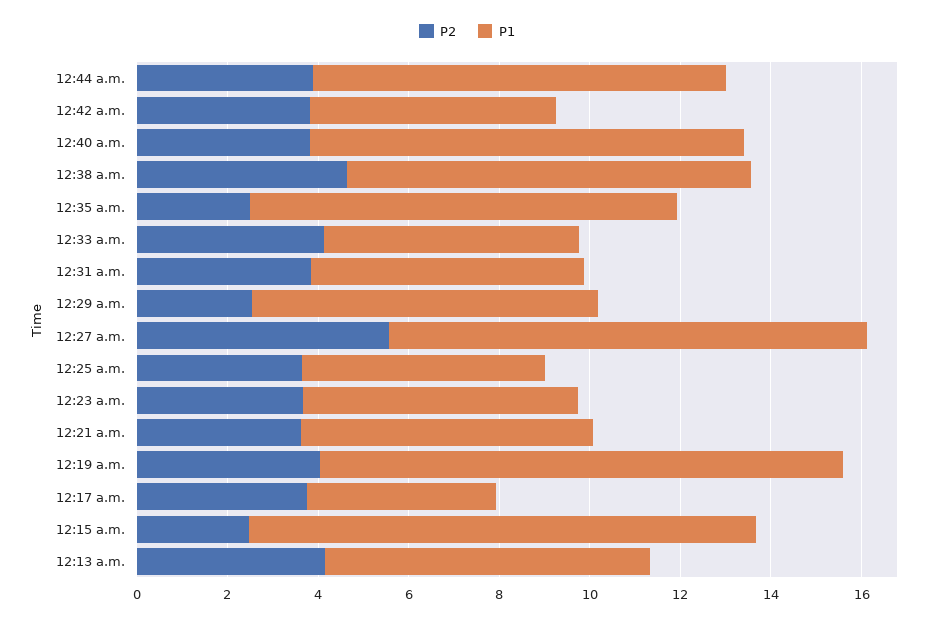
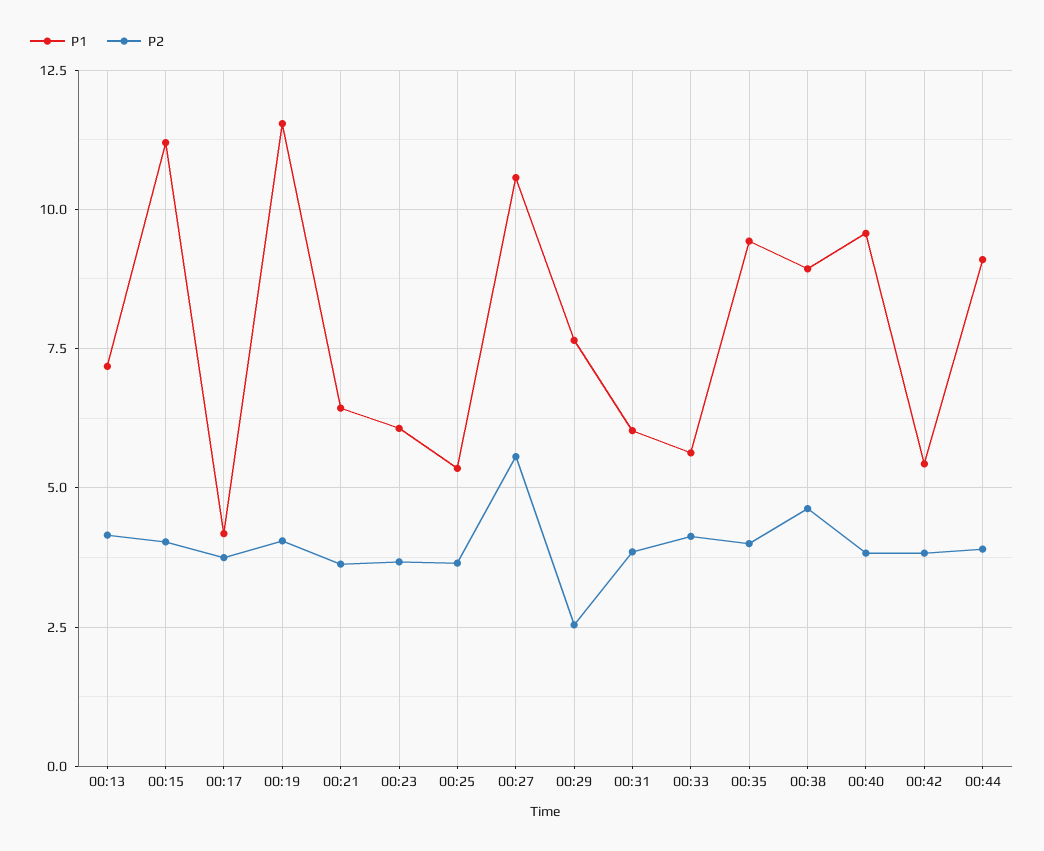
P2, 12:35 a.m.: 2.5 -> 4
P2, 12:15 a.m.: 2.5 -> 4

